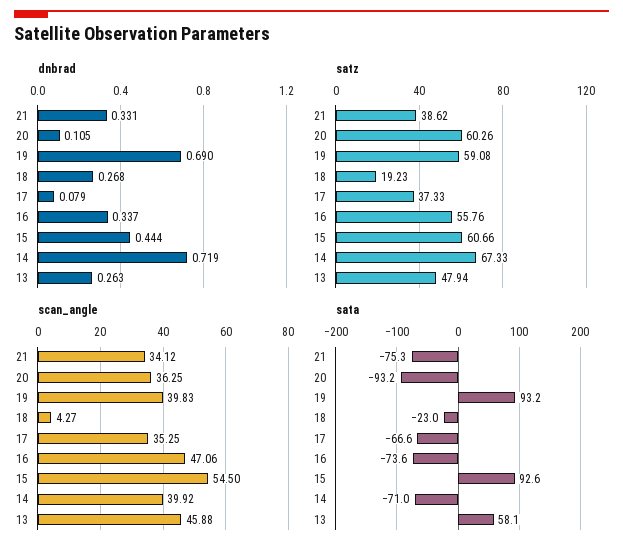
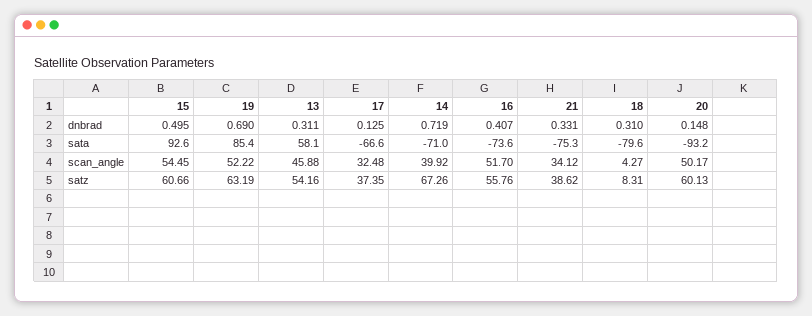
dnbrad, 20: 0.105 -> 0.148
dnbrad, 18: 0.268 -> 0.31
dnbrad, 17: 0.079 -> 0.125
dnbrad, 16: 0.337 -> 0.407
dnbrad, 15: 0.444 -> 0.495
dnbrad, 13: 0.263 -> 0.311
satz, 20: 60.26 -> 60.13
satz, 19: 59.08 -> 63.19
satz, 18: 19.23 -> 8.31
satz, 17: 37.33 -> 37.35
satz, 14: 67.33 -> 67.26
satz, 13: 47.94 -> 54.16
scan_angle, 20: 36.25 -> 50.17
scan_angle, 19: 39.83 -> 52.22
scan_angle, 17: 35.25 -> 32.48
scan_angle, 16: 47.06 -> 51.7
scan_angle, 15: 54.5 -> 54.45
sata, 19: 93.2 -> 85.4
sata, 18: -23 -> -79.6

